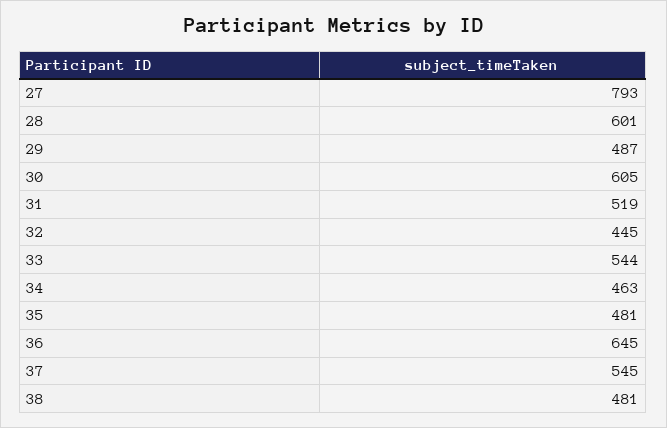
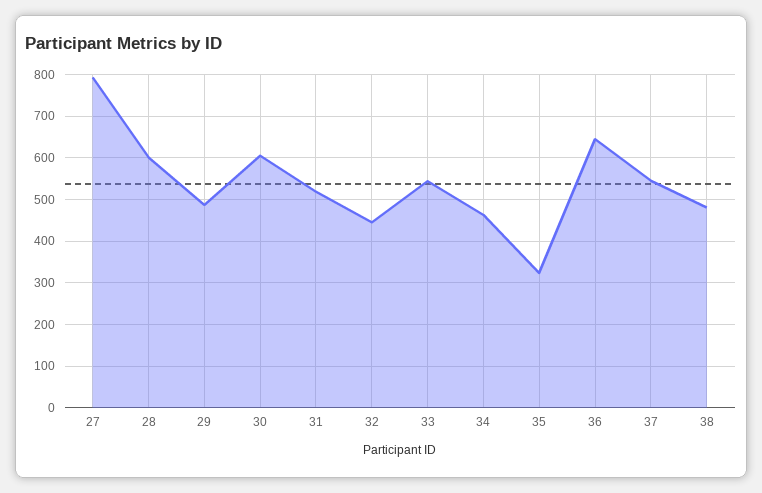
35: 481 -> 320

